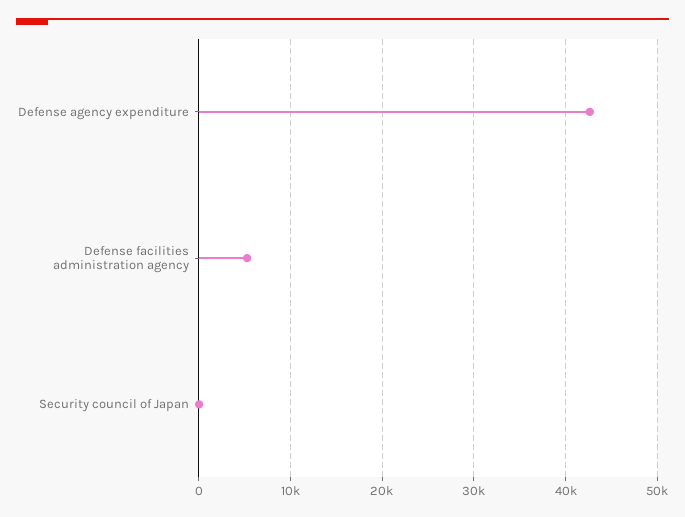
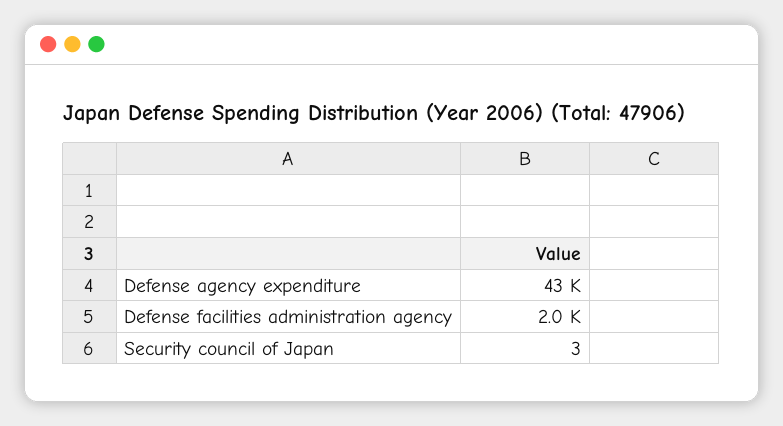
Defense facilities administration agency: 5000 -> 2000

